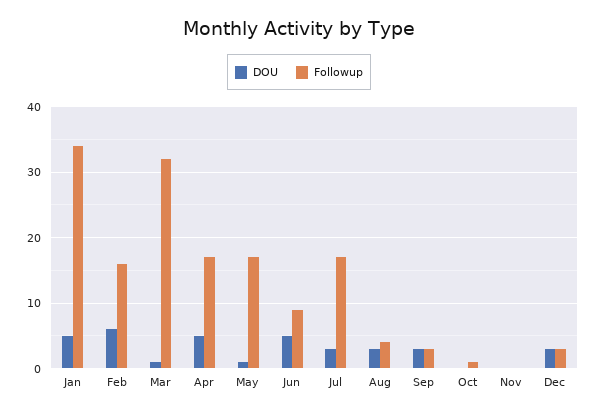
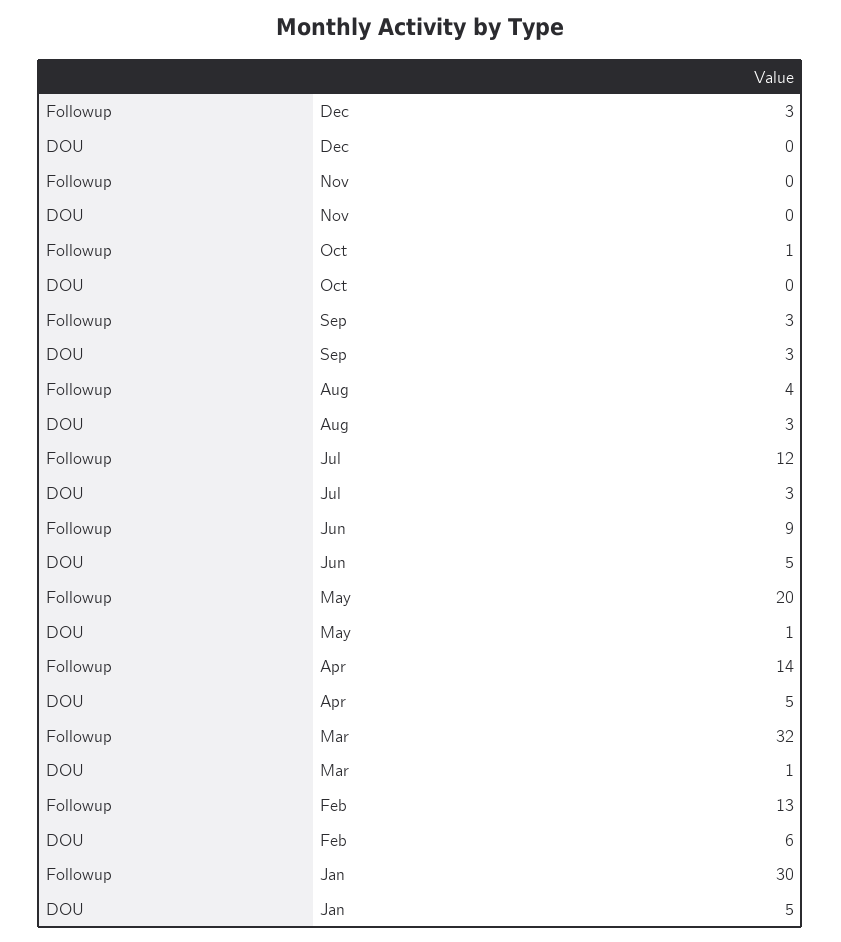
Followup, Jan: 34 -> 30
Followup, Feb: 16 -> 13
Followup, Apr: 17 -> 14
Followup, May: 17 -> 20
Followup, Jul: 17 -> 12
DOU, Dec: 3 -> 0

